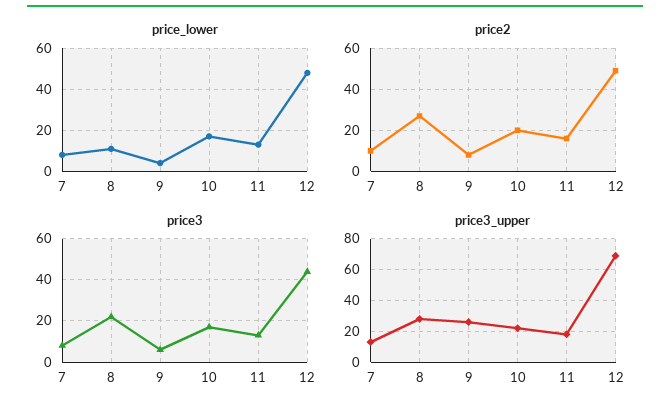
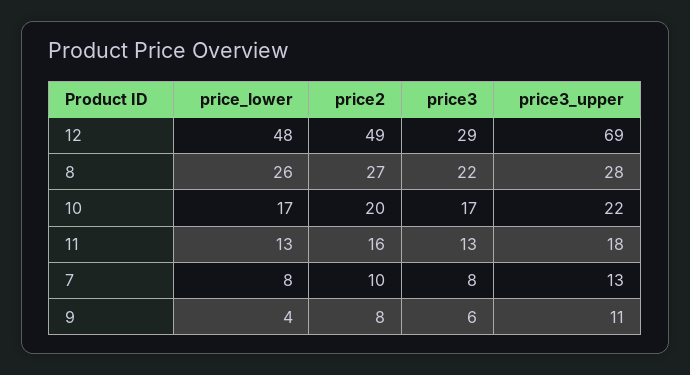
price_lower, 8: 10 -> 26
price3, 12: 45 -> 29
price3_upper, 9: 25 -> 11

